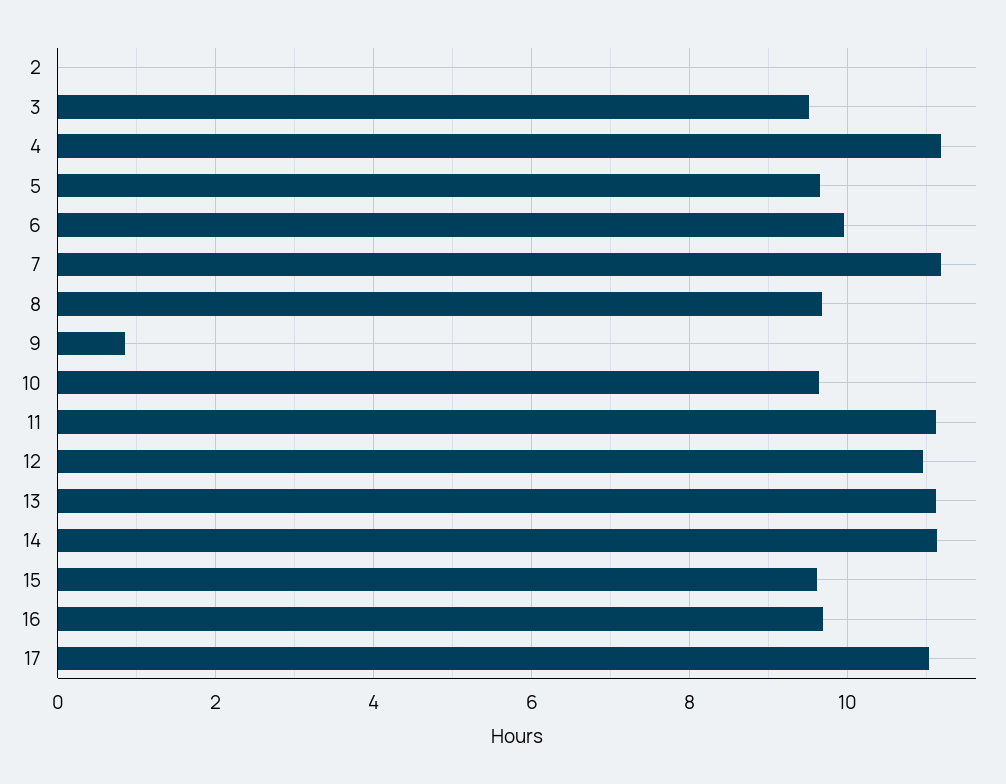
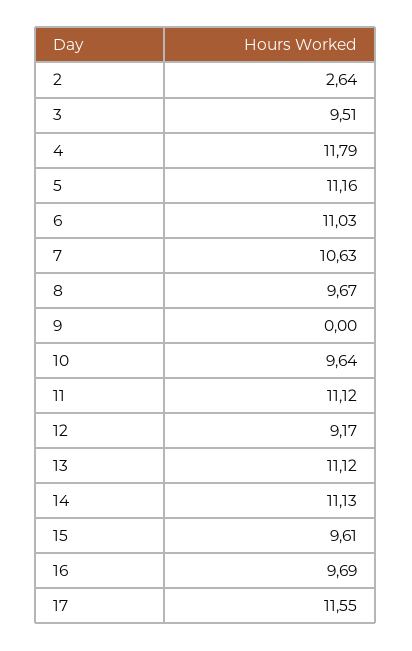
2: 0 -> 2.64
4: 11.2 -> 11.79
5: 9.6 -> 11.16
6: 10 -> 11.03
7: 11.2 -> 10.63
9: 0.8 -> 0
12: 11 -> 9.17
17: 11 -> 11.55

